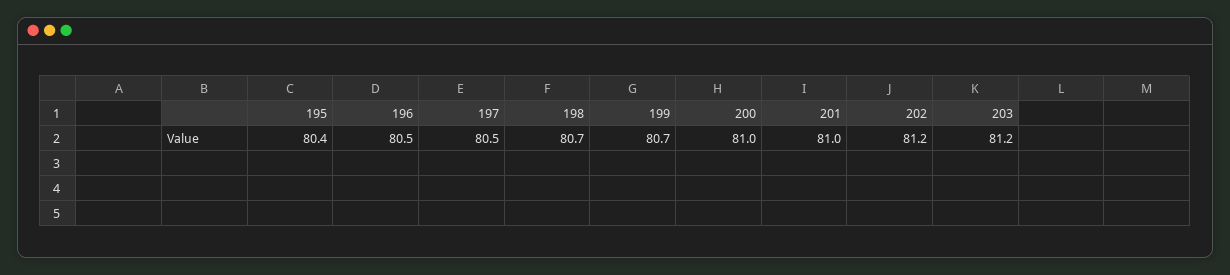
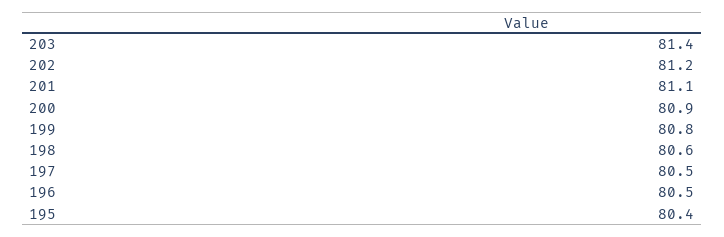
198: 80.7 -> 80.6
199: 80.7 -> 80.8
200: 81 -> 80.9
201: 81 -> 81.1
203: 81.2 -> 81.4

